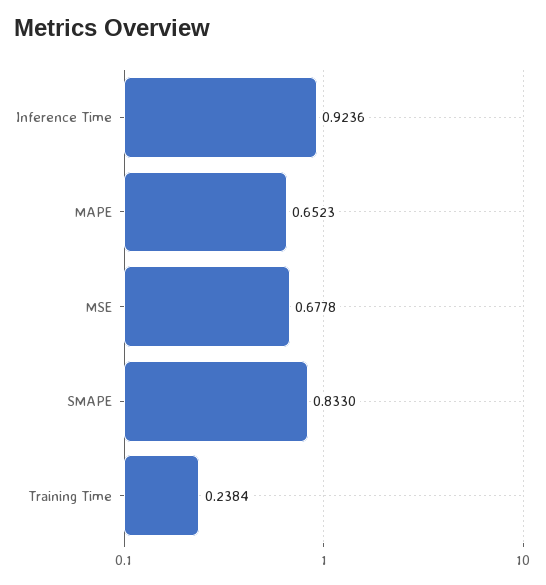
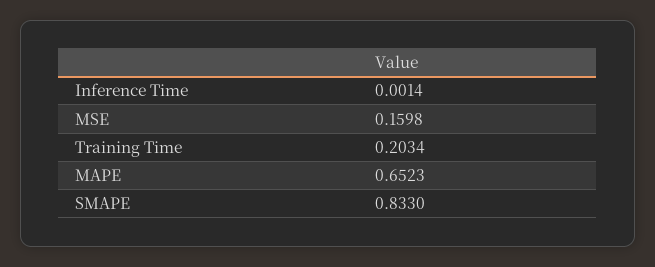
Inference Time: 0.9236 -> 0.0014
MSE: 0.6778 -> 0.1598
Training Time: 0.2384 -> 0.2034

